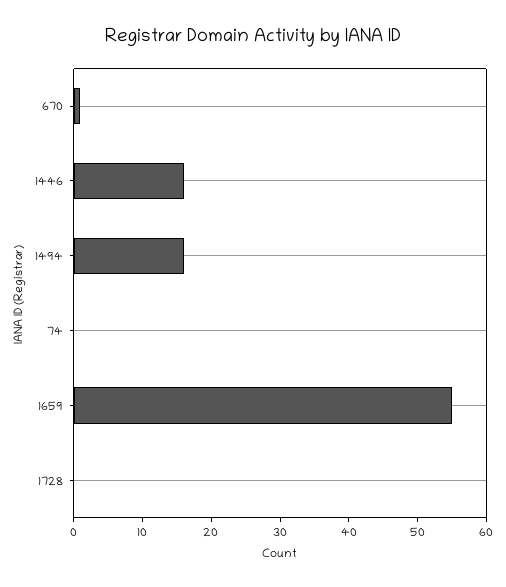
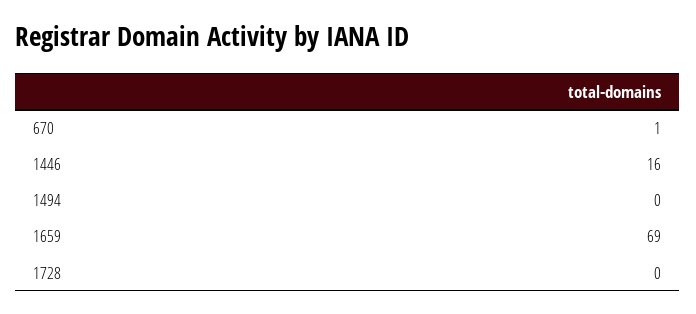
1494: 15 -> 0
74: 0 -> none
1659: 55 -> 69

